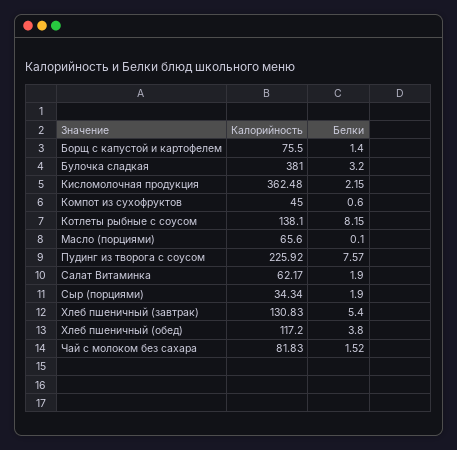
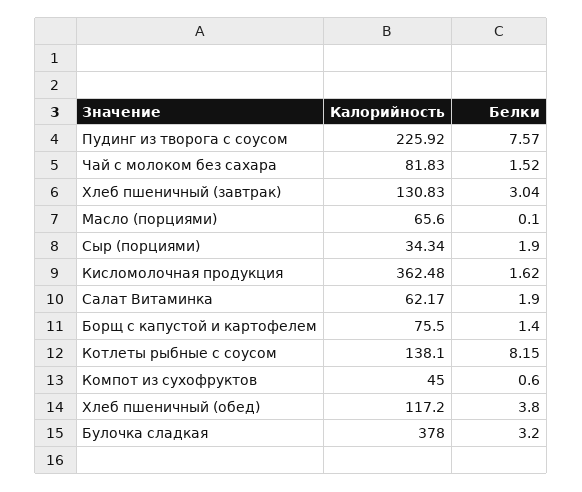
Калорийность, Булочка сладкая: 381 -> 378
Белки, Кисломолочная продукция: 2.15 -> 1.62
Белки, Хлеб пшеничный (завтрак): 5.4 -> 3.04

